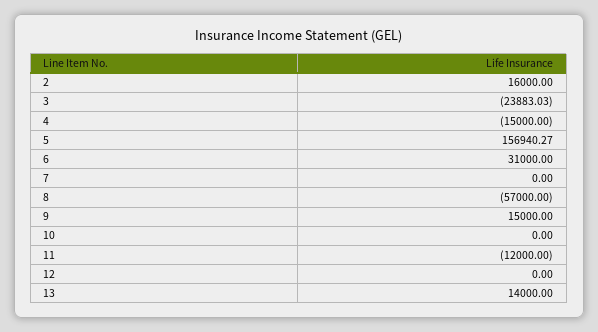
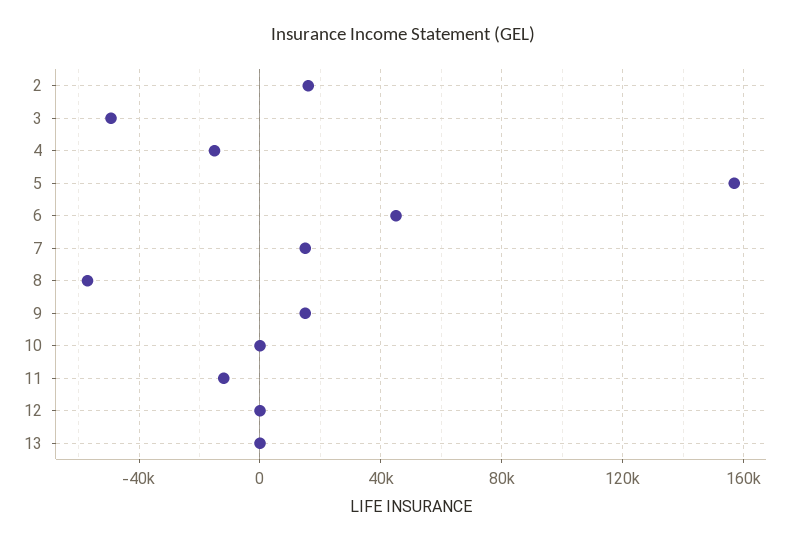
3: -23883.03 -> -50000
6: 31000 -> 45000
7: 0 -> 15000
13: 14000 -> 0

